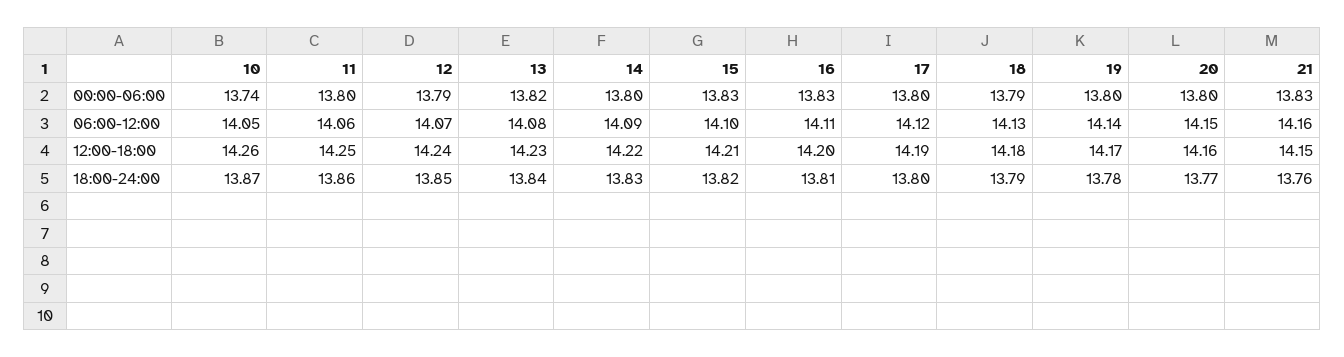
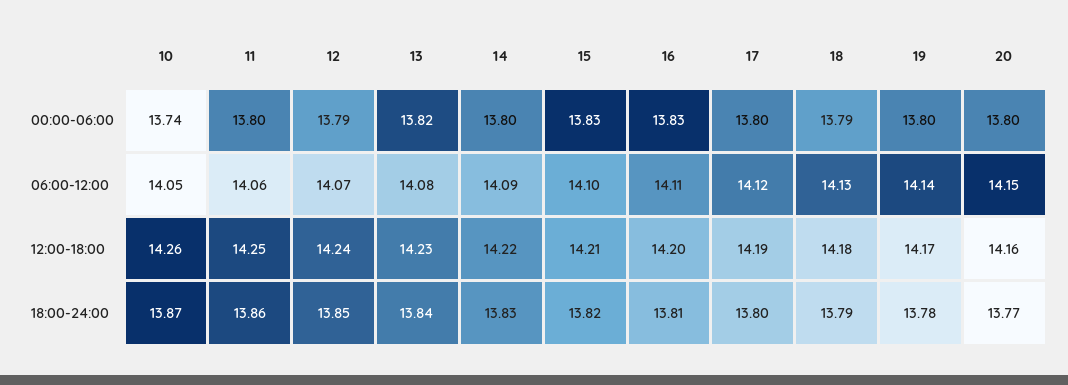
21, 00:00-06:00: 13.83 -> none
21, 06:00-12:00: 14.16 -> none
21, 12:00-18:00: 14.15 -> none
21, 18:00-24:00: 13.76 -> none

